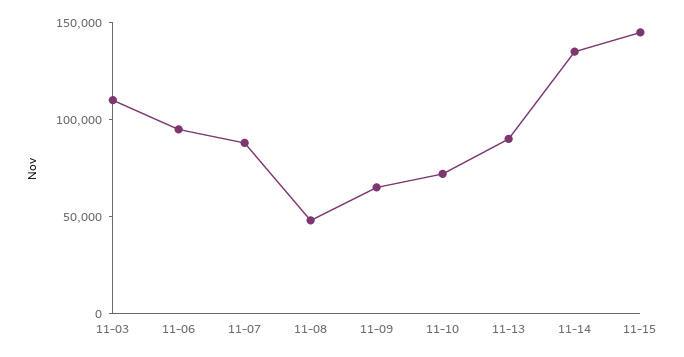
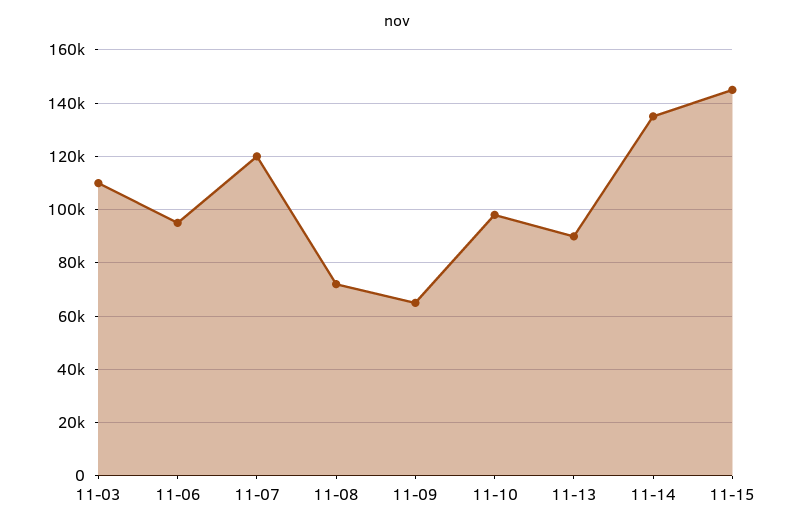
11-07: 90000 -> 120000
11-08: 50000 -> 72500
11-10: 70000 -> 97500

